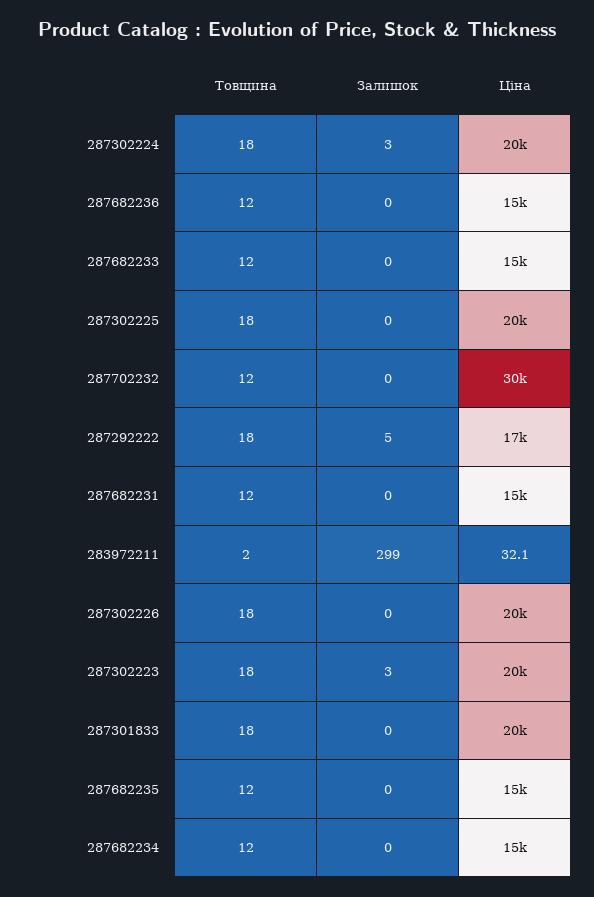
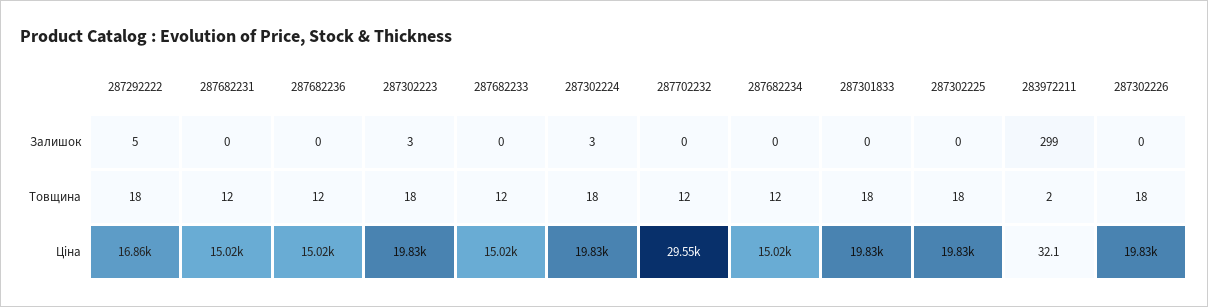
Товщина, 287682235: 12 -> none
Залишок, 287682235: 0 -> none
Ціна, 287682235: 15000 -> none

